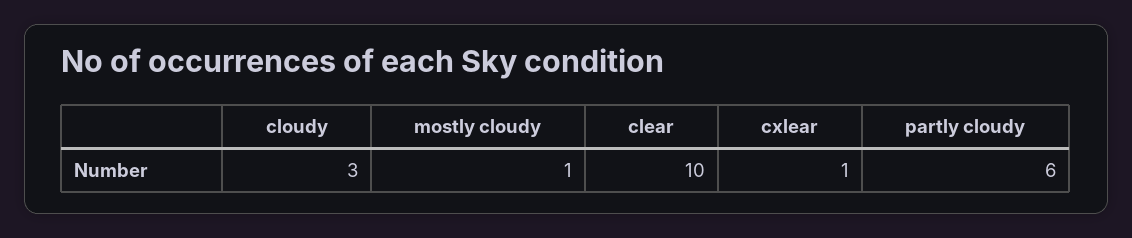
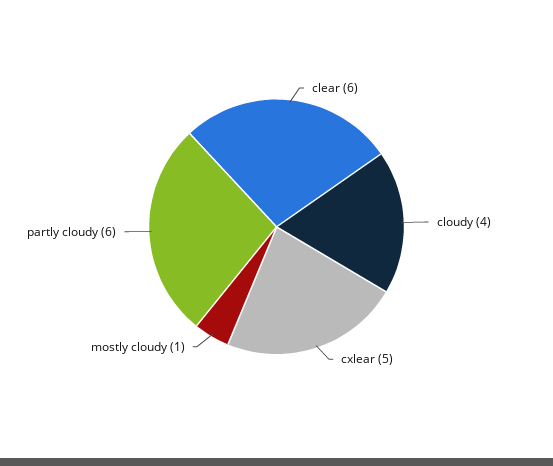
cloudy: 3 -> 4
clear: 10 -> 6
cxlear: 1 -> 5

